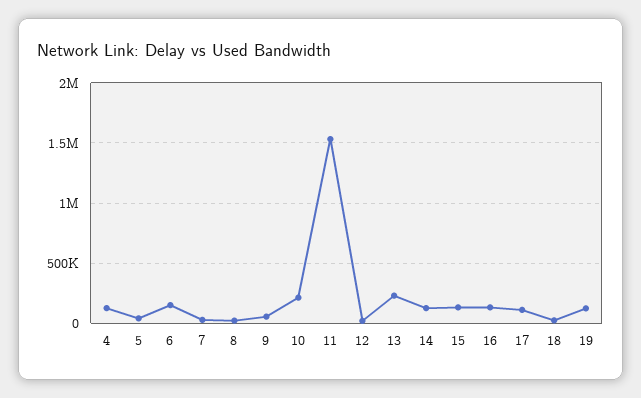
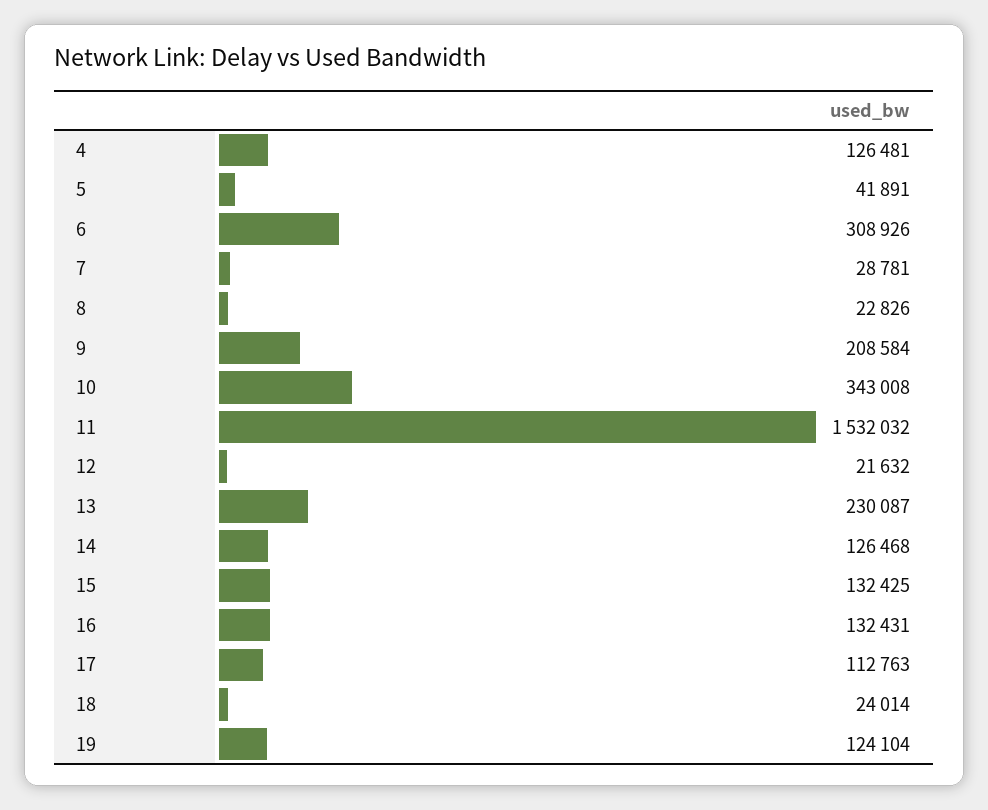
6: 150000 -> 308926
9: 50000 -> 208584
10: 200000 -> 343008

